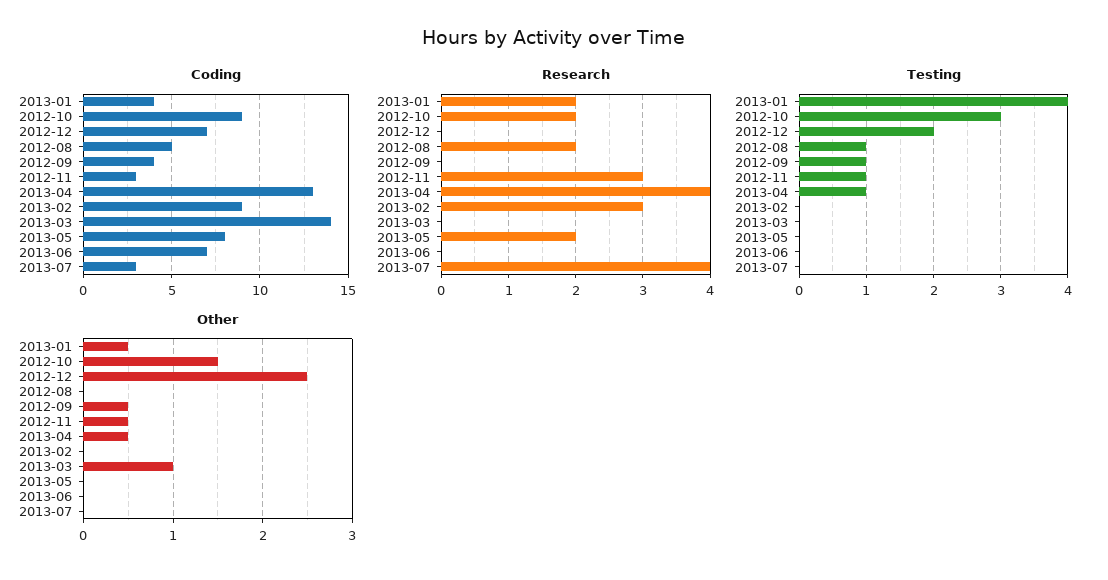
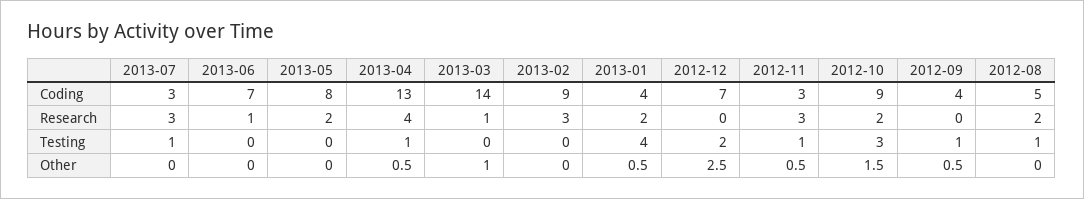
Research, 2013-03: 0 -> 1
Research, 2013-06: 0 -> 1
Research, 2013-07: 4 -> 3
Testing, 2013-07: 0 -> 1

